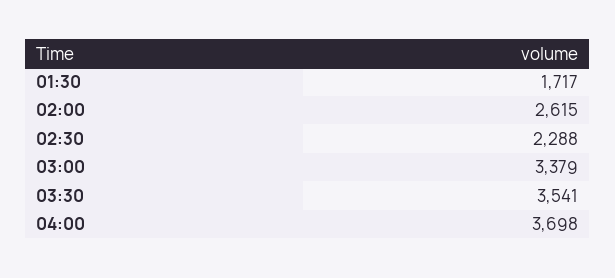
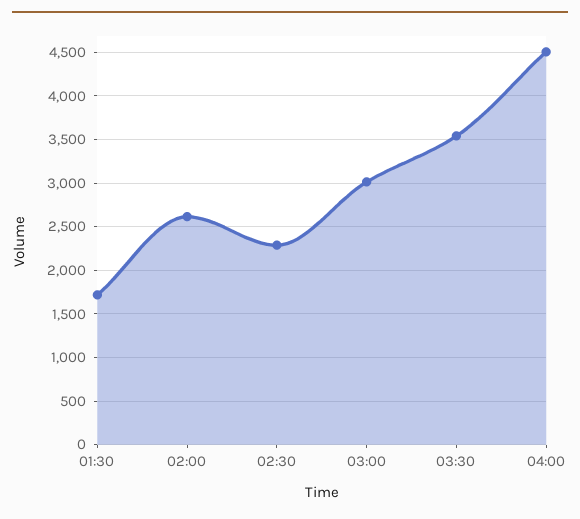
03:00: 3379 -> 3000
04:00: 3698 -> 4500

